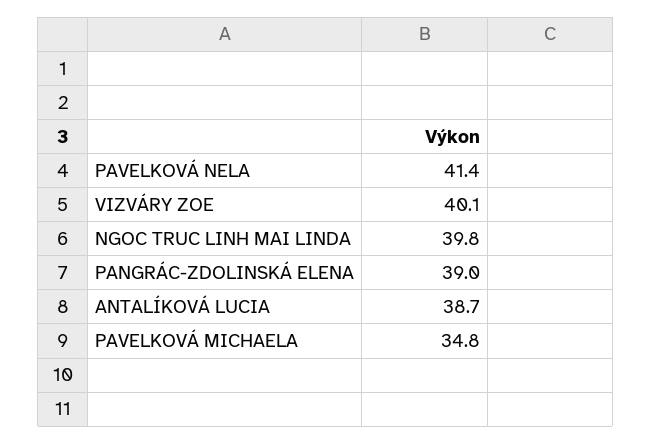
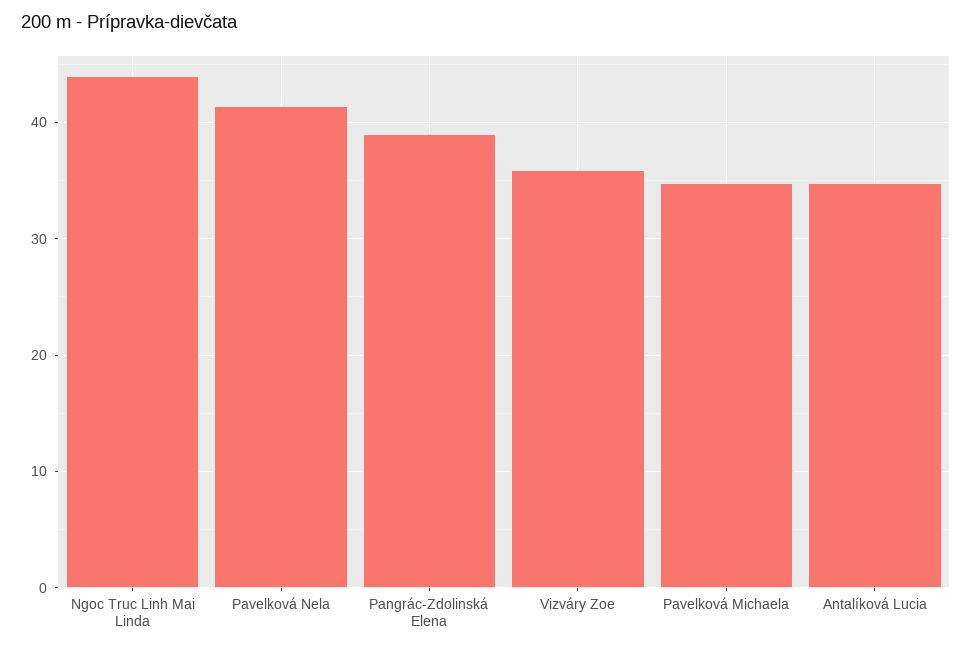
VIZVÁRY ZOE: 40.1 -> 36
NGOC TRUC LINH MAI LINDA: 39.8 -> 44
ANTALÍKOVÁ LUCIA: 38.7 -> 35

